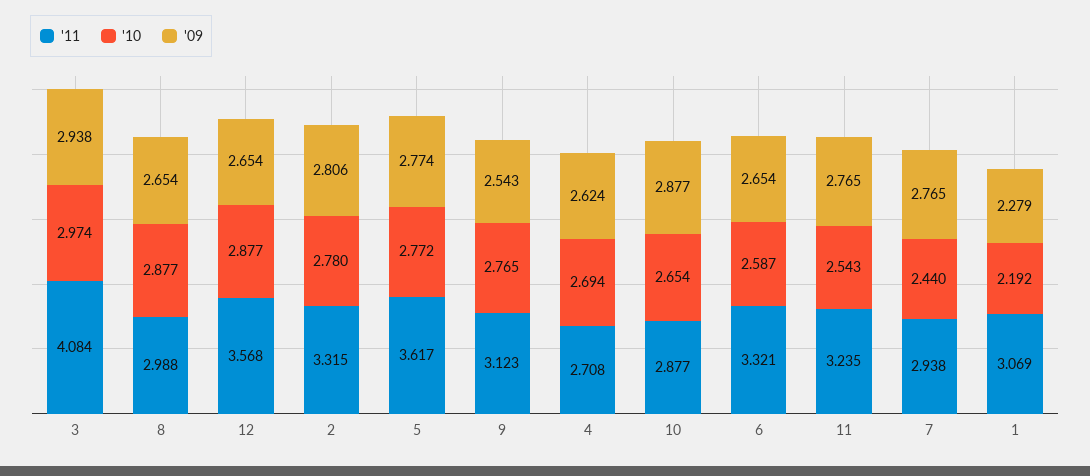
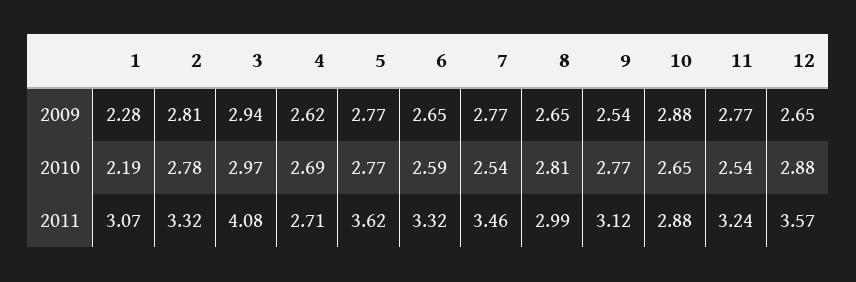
'10, 8: 2.877 -> 2.81
'11, 7: 2.938 -> 3.46
'10, 7: 2.44 -> 2.54

